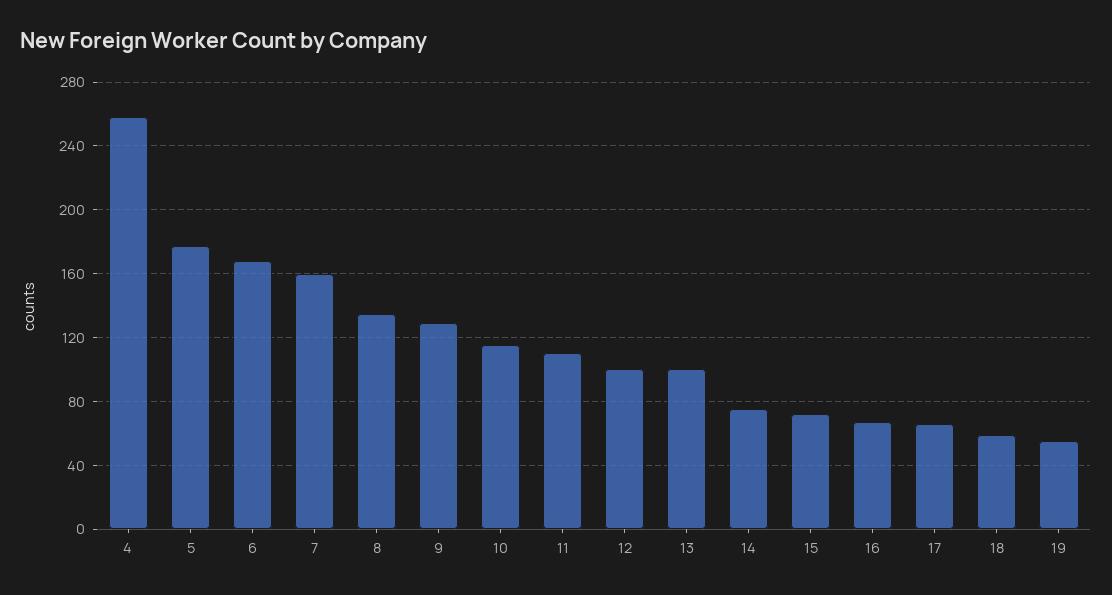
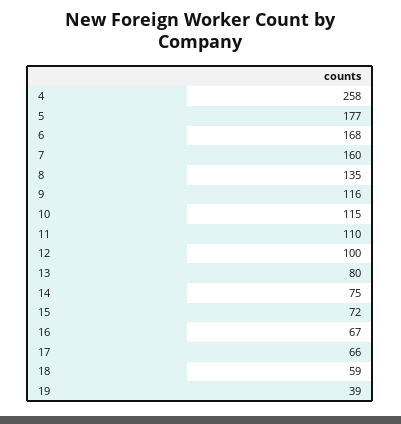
9: 130 -> 116
13: 100 -> 80
19: 55 -> 39

